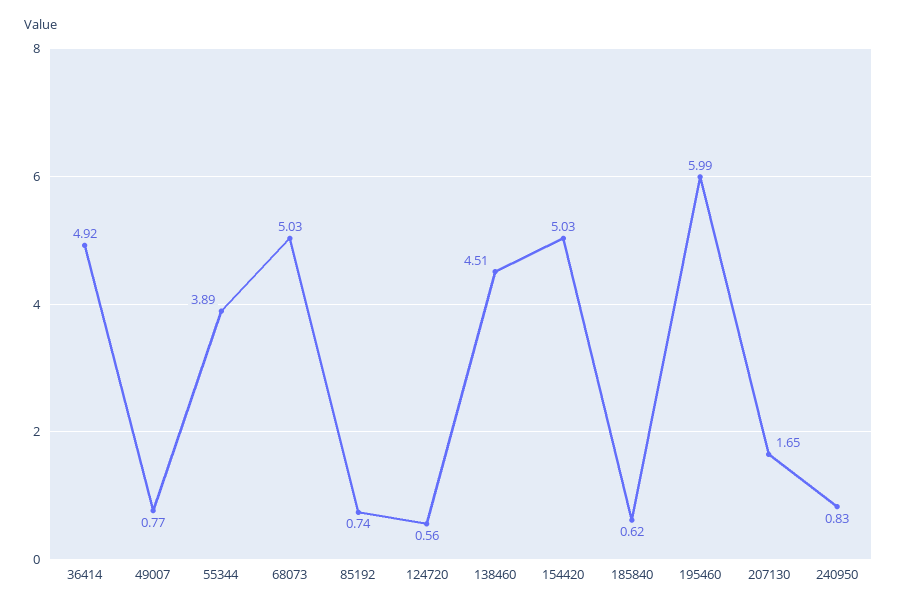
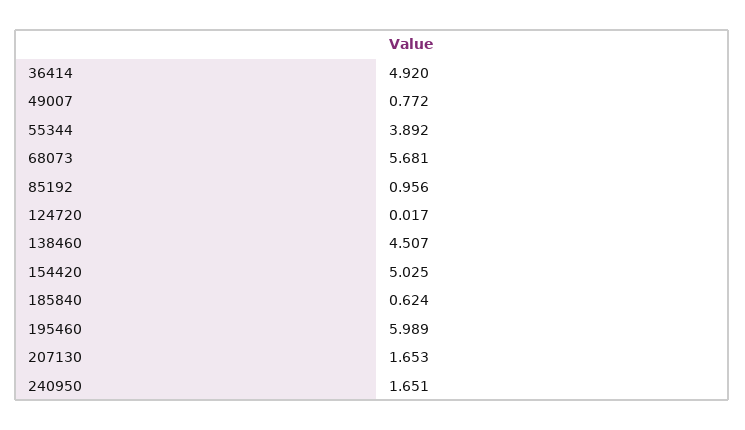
68073: 5.03 -> 5.681
85192: 0.74 -> 0.956
124720: 0.56 -> 0.017
240950: 0.83 -> 1.651

